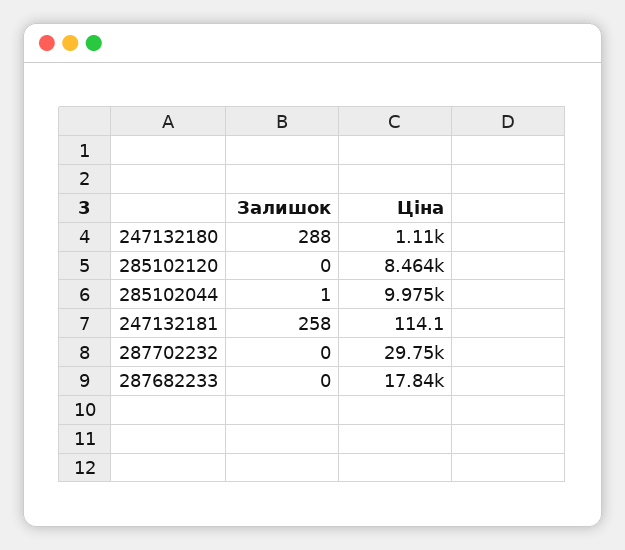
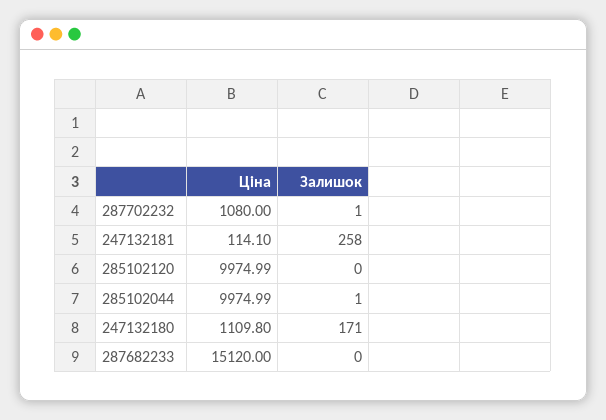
Залишок, 247132180: 288 -> 171
Ціна, 285102120: 8464 -> 9974.99
Залишок, 287702232: 0 -> 1
Ціна, 287702232: 29750 -> 1080
Ціна, 287682233: 17840 -> 15120

